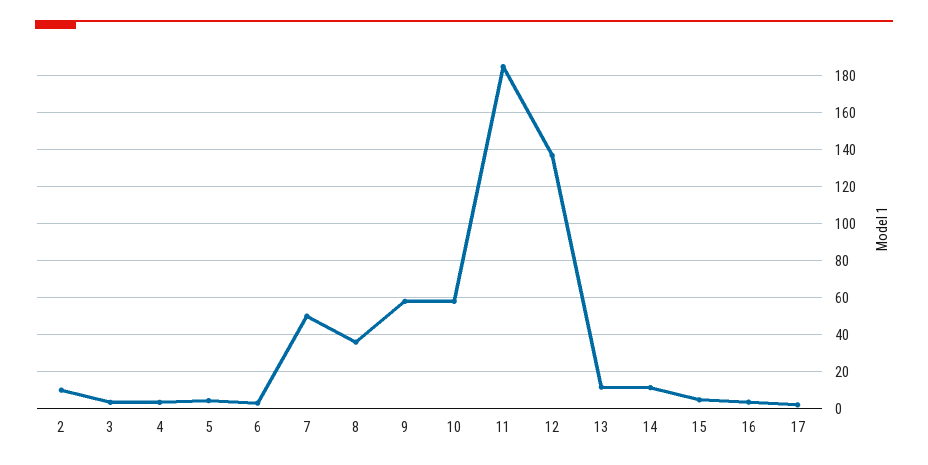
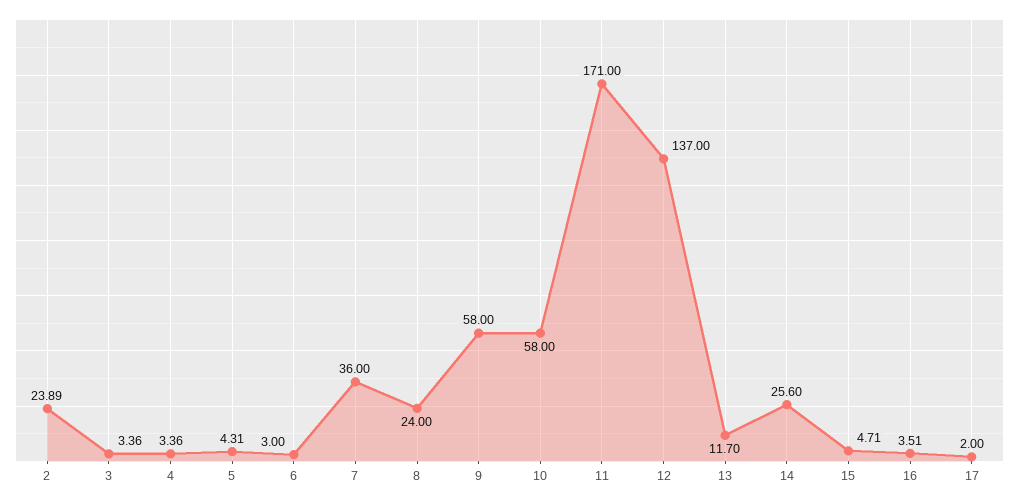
2: 10 -> 23.89
7: 50 -> 36
8: 35 -> 24
11: 185 -> 171
14: 10 -> 25.6

